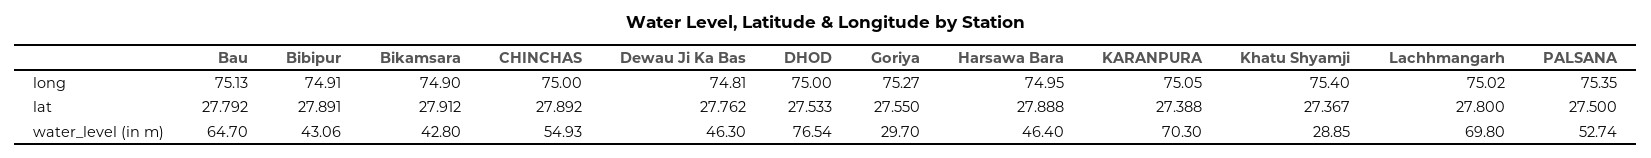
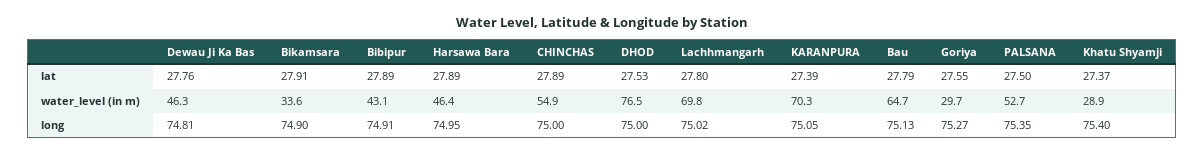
Bikamsara, water_level (in m): 42.8 -> 33.6

